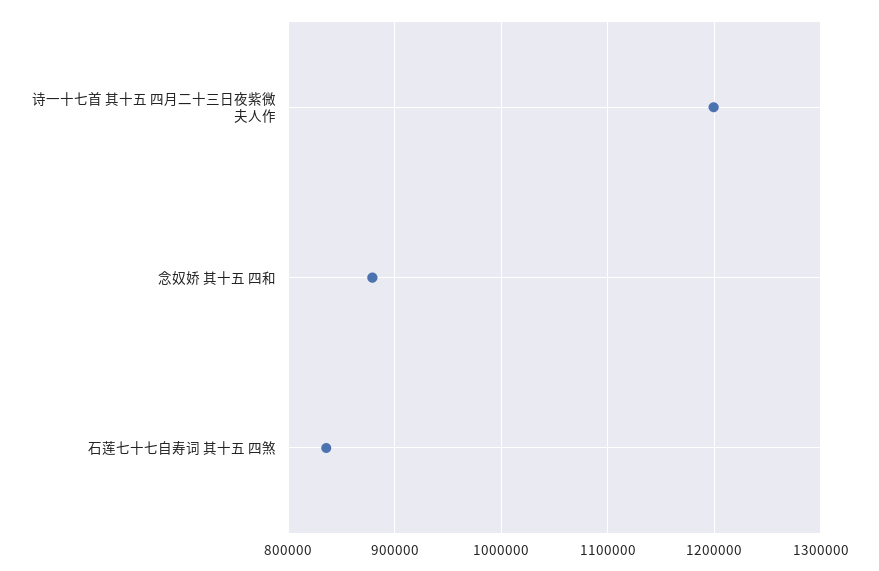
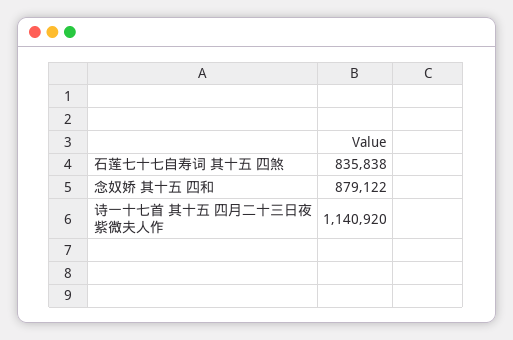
诗一十七首 其十五 四月二十三日夜紫微夫人作: 1200000 -> 1140920

